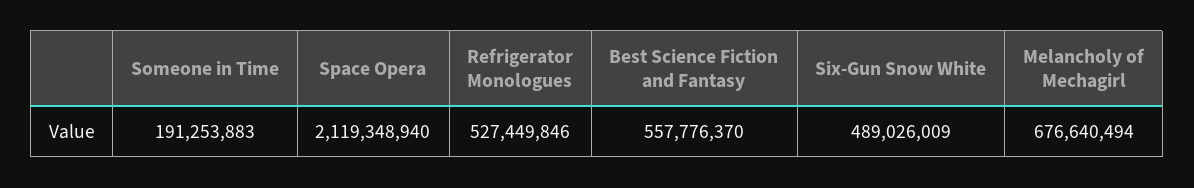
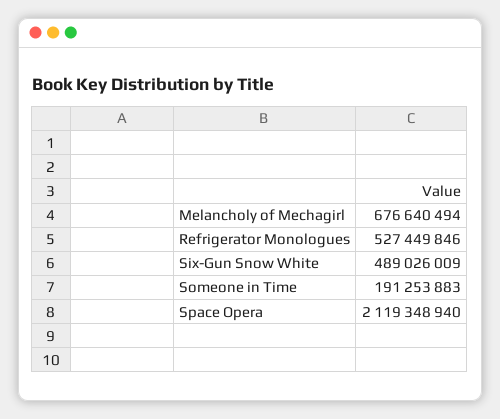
Best Science Fiction and Fantasy: 557776370 -> none

